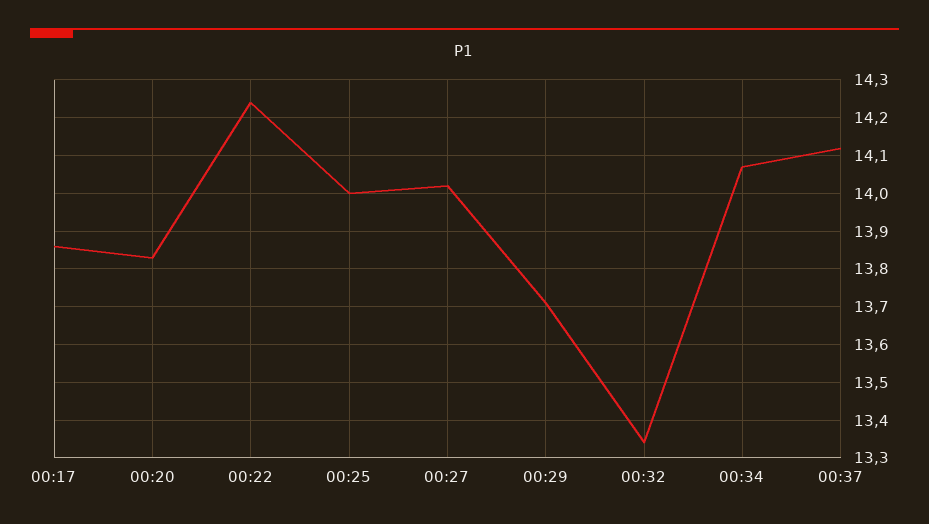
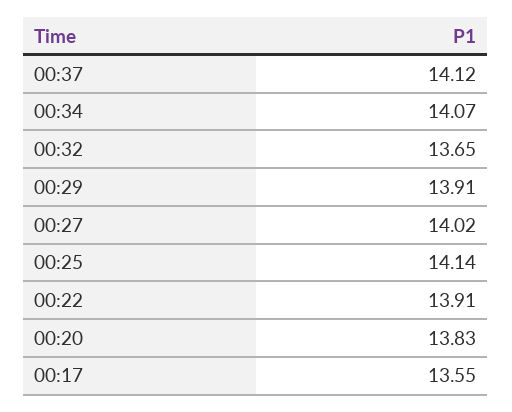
00:17: 13.85 -> 13.55
00:22: 14.25 -> 13.91
00:25: 14 -> 14.14
00:29: 13.7 -> 13.91
00:32: 13.35 -> 13.65

